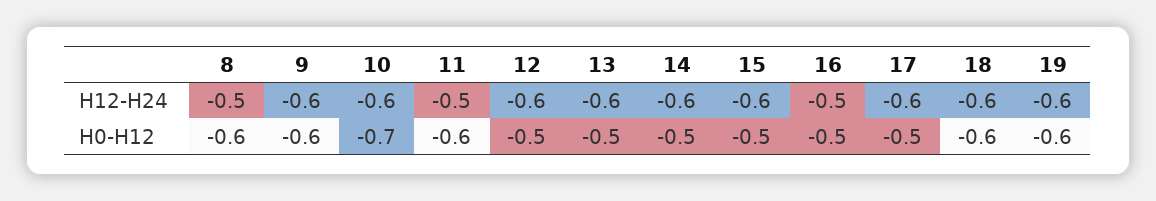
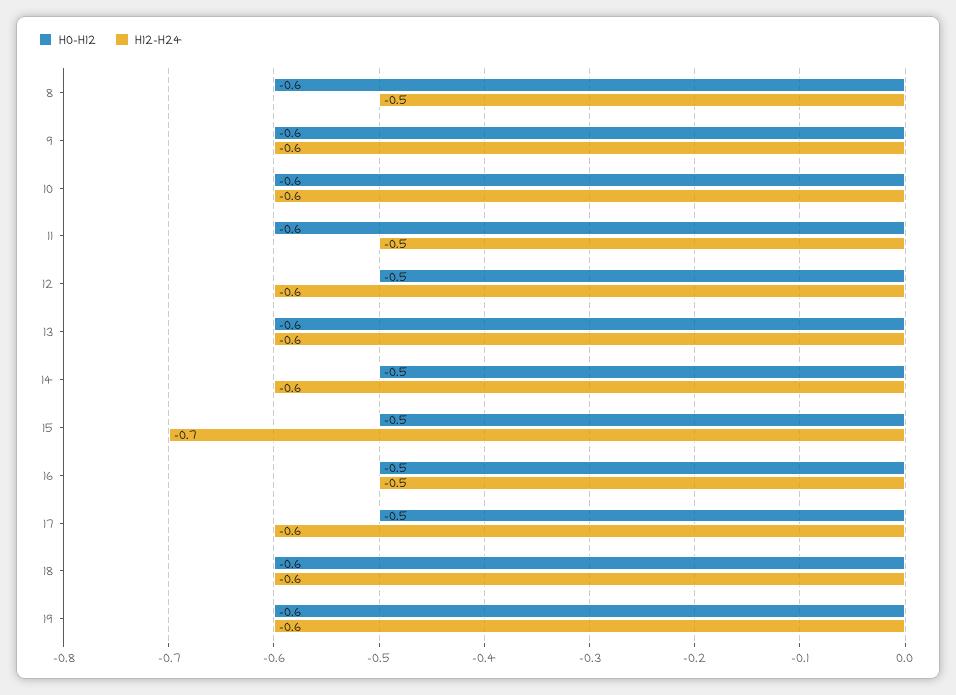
H12-H24, 15: -0.6 -> -0.7
H0-H12, 10: -0.7 -> -0.6
H0-H12, 13: -0.5 -> -0.6

